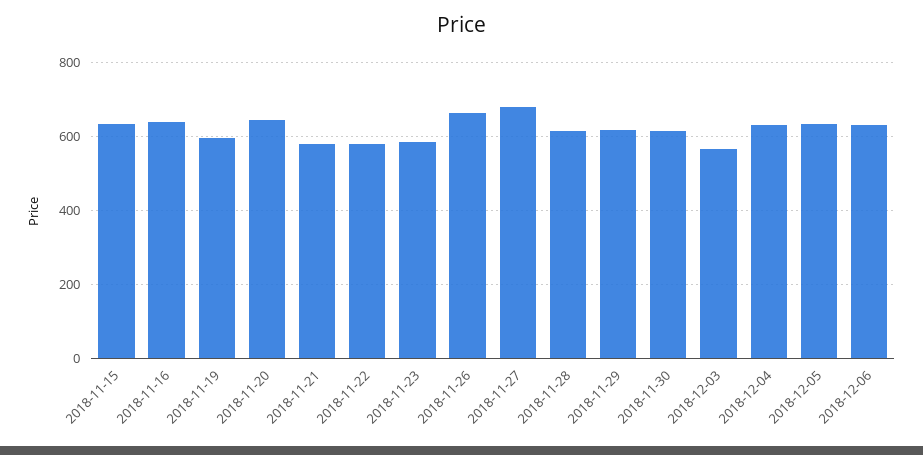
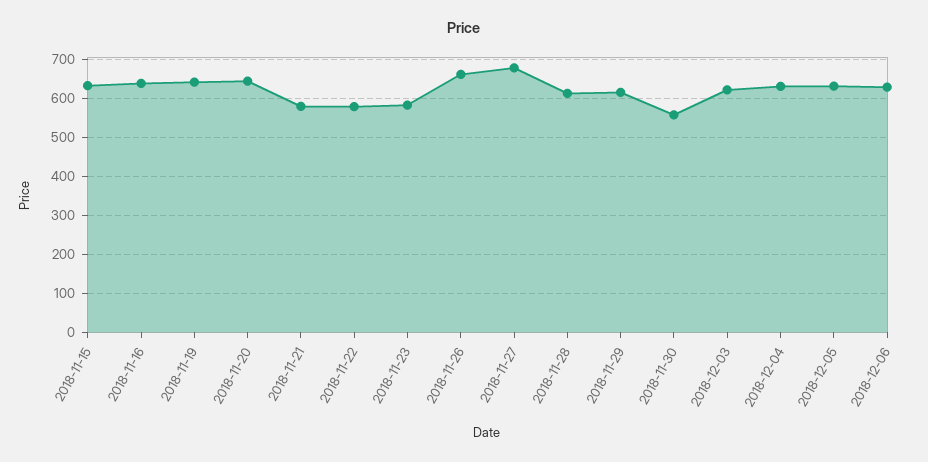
2018-11-19: 600 -> 640
2018-11-30: 620 -> 560
2018-12-03: 560 -> 620

